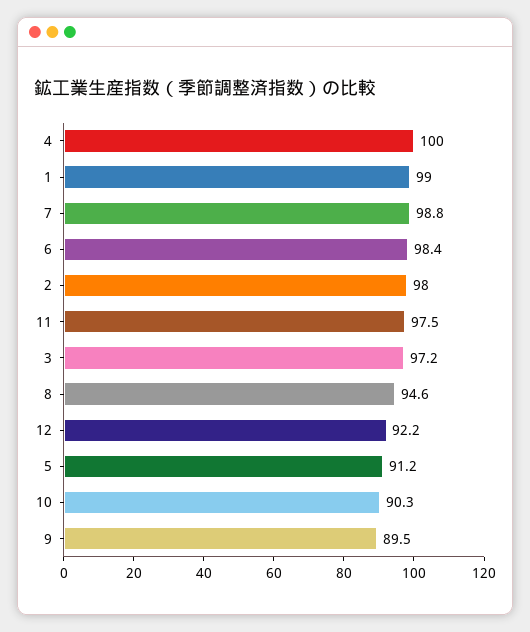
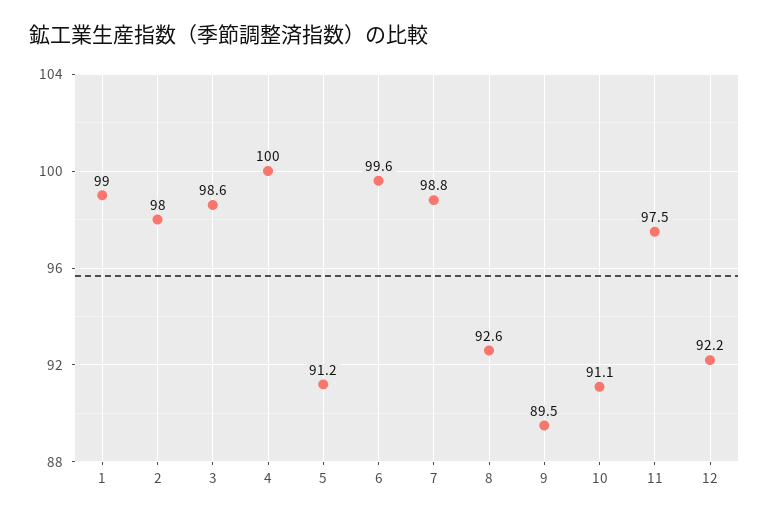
6: 98.4 -> 99.6
3: 97.2 -> 98.6
8: 94.6 -> 92.6
10: 90.3 -> 91.1

